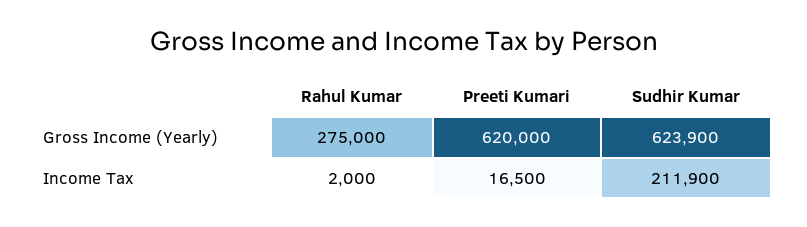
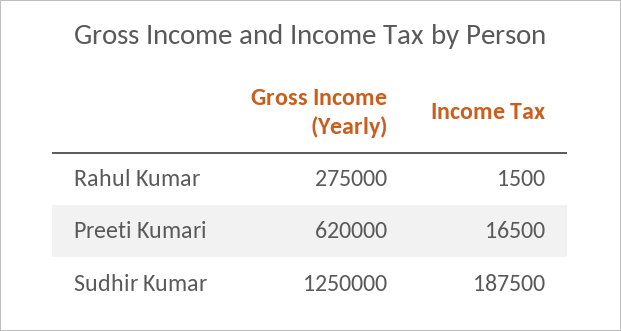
Sudhir Kumar, Gross Income (Yearly): 623900 -> 1250000
Rahul Kumar, Income Tax: 2000 -> 1500
Sudhir Kumar, Income Tax: 211900 -> 187500

